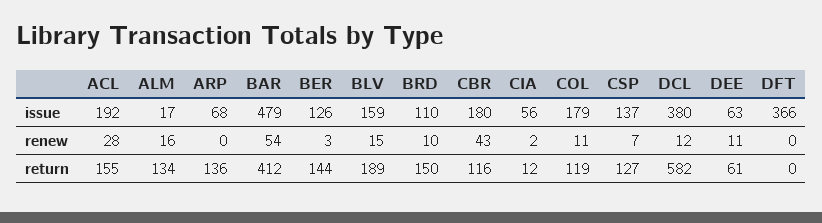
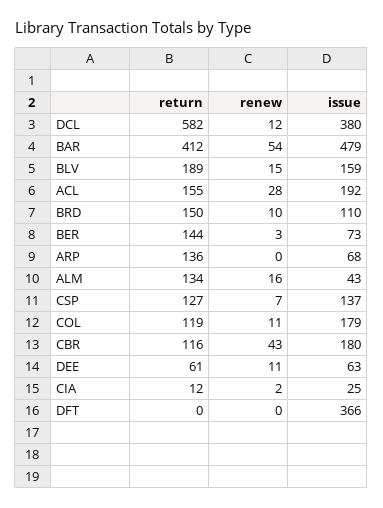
ALM, issue: 17 -> 43
BER, issue: 126 -> 73
CIA, issue: 56 -> 25

